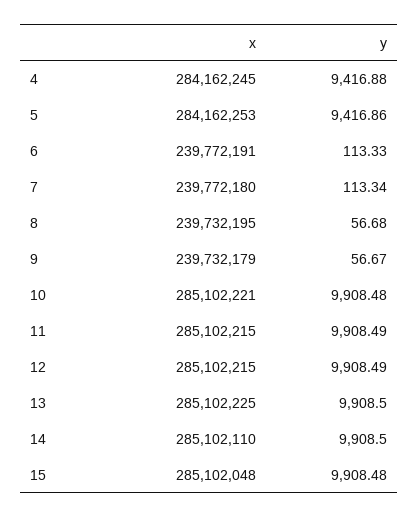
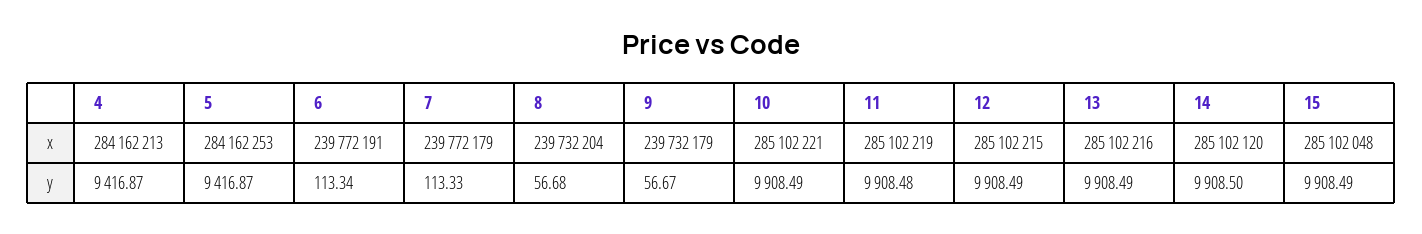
x, 4: 284162245 -> 284162213
y, 4: 9416.88 -> 9416.87
y, 5: 9416.86 -> 9416.87
y, 6: 113.33 -> 113.34
x, 7: 239772180 -> 239772179
y, 7: 113.34 -> 113.33
x, 8: 239732195 -> 239732204
y, 10: 9908.48 -> 9908.49
x, 11: 285102215 -> 285102219
y, 11: 9908.49 -> 9908.48
x, 13: 285102225 -> 285102216
y, 13: 9908.5 -> 9908.49
x, 14: 285102110 -> 285102120
y, 15: 9908.48 -> 9908.49

